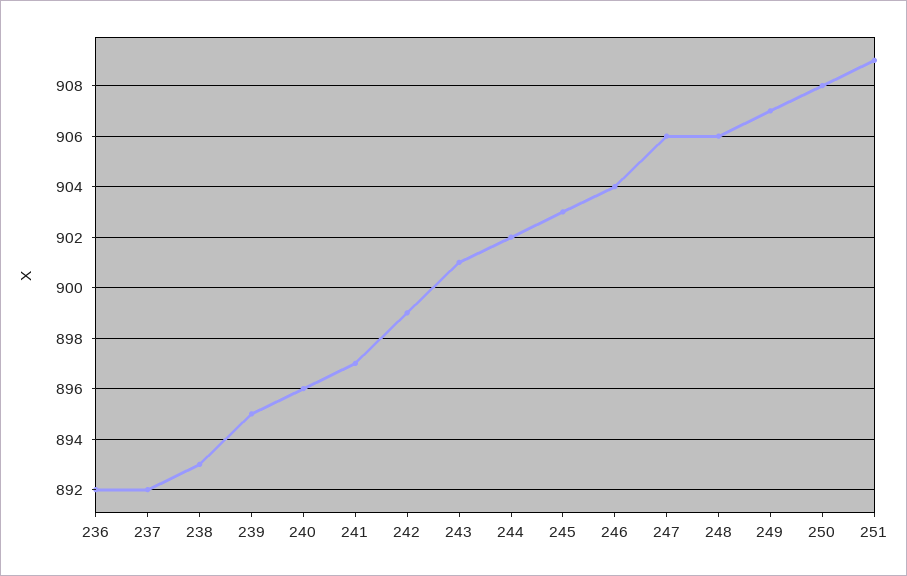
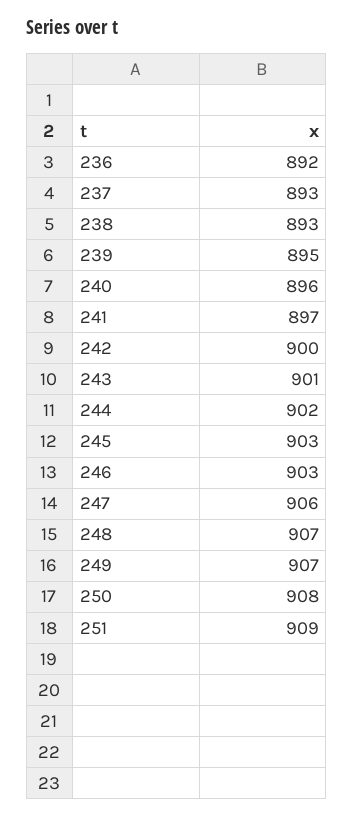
237: 892 -> 893
242: 899 -> 900
246: 904 -> 903
248: 906 -> 907

